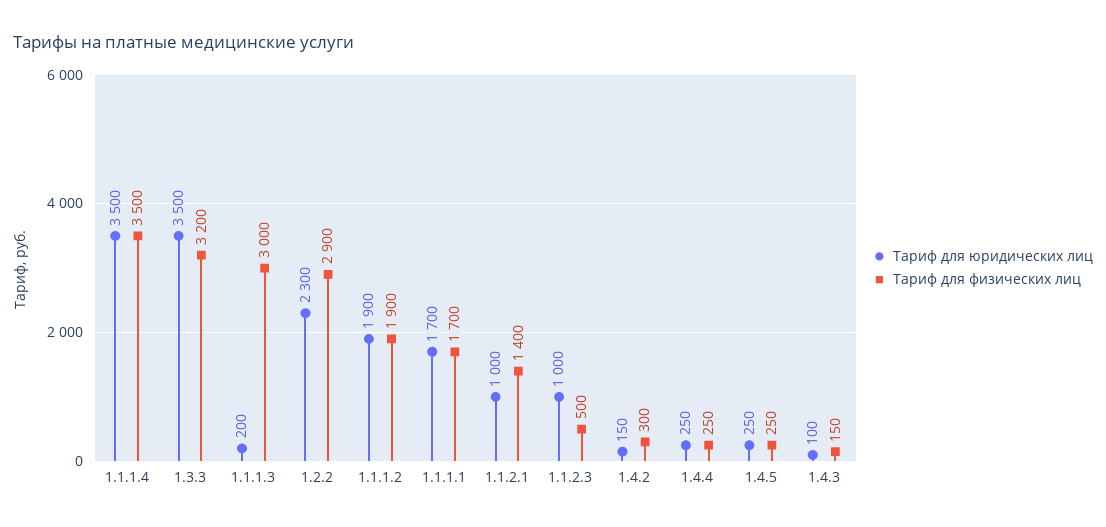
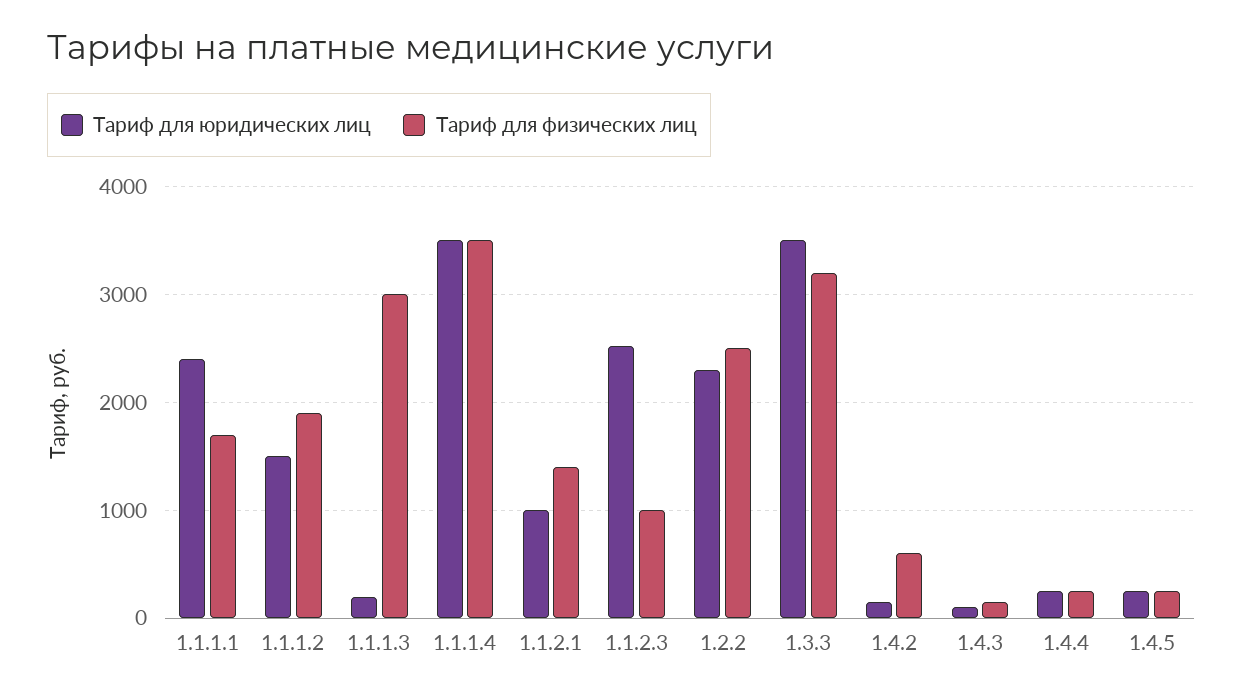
Тариф для физических лиц, 1.2.2: 2900 -> 2500
Тариф для юридических лиц, 1.1.1.2: 1900 -> 1500
Тариф для юридических лиц, 1.1.1.1: 1700 -> 2400
Тариф для юридических лиц, 1.1.2.3: 1000 -> 2500
Тариф для физических лиц, 1.1.2.3: 500 -> 1000
Тариф для физических лиц, 1.4.2: 300 -> 600

